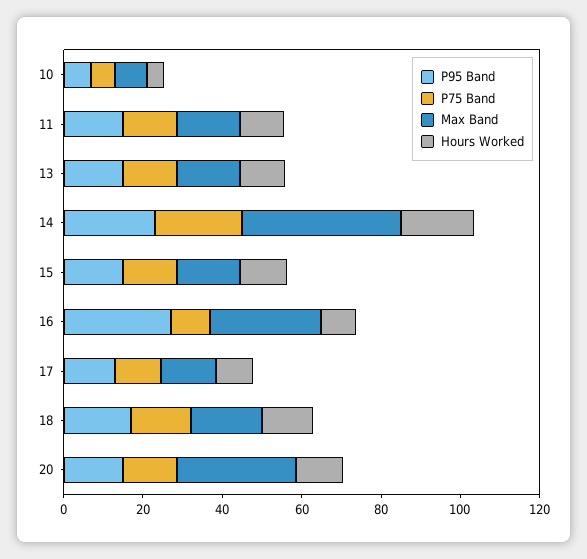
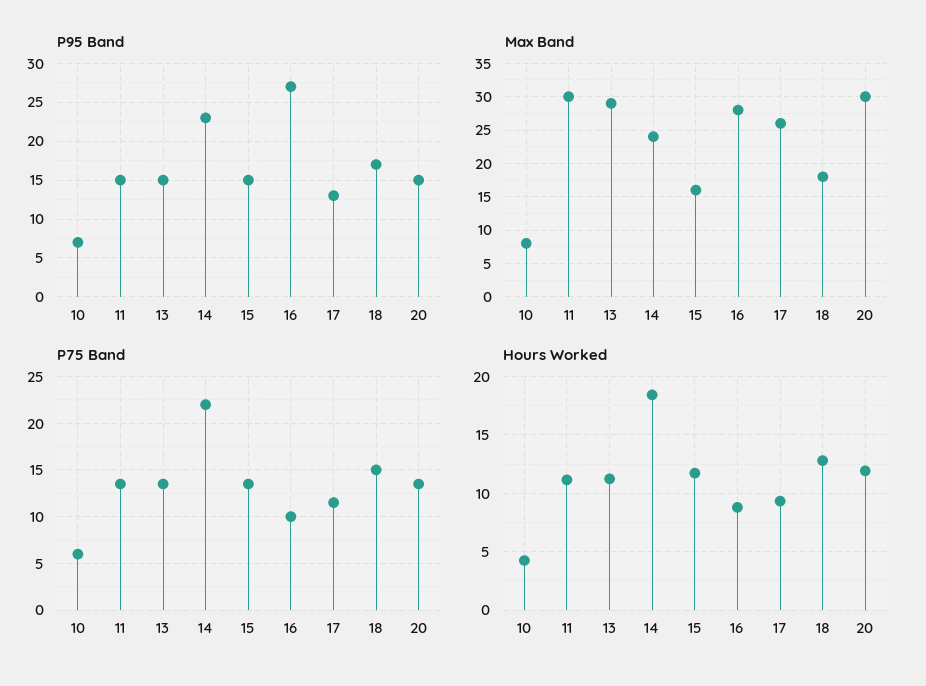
Max Band, 11: 15 -> 30
Max Band, 13: 15 -> 29
Max Band, 14: 40 -> 24
Max Band, 17: 15 -> 26

